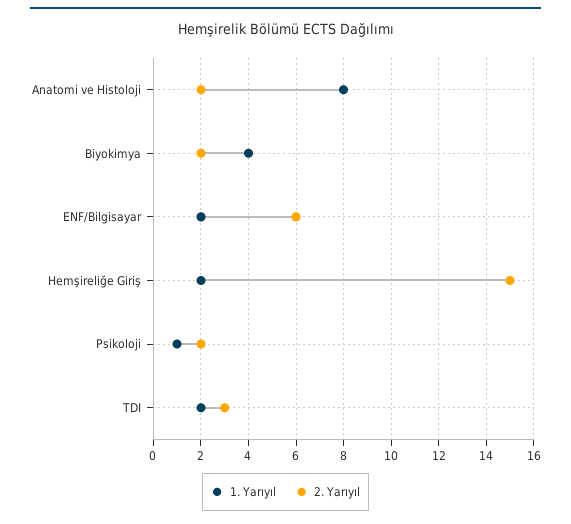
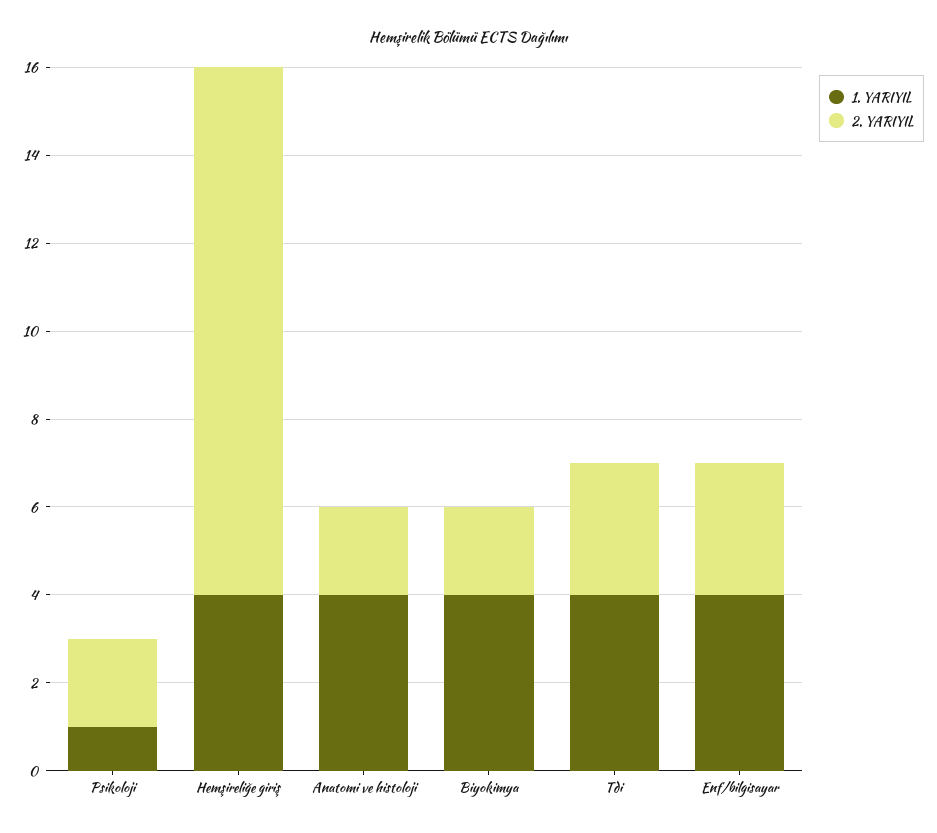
1. Yarıyıl, Anatomi ve Histoloji: 8 -> 4
1. Yarıyıl, ENF/Bilgisayar: 2 -> 4
2. Yarıyıl, ENF/Bilgisayar: 6 -> 3
1. Yarıyıl, Hemşireliğe Giriş: 2 -> 4
2. Yarıyıl, Hemşireliğe Giriş: 15 -> 12
1. Yarıyıl, TDI: 2 -> 4

